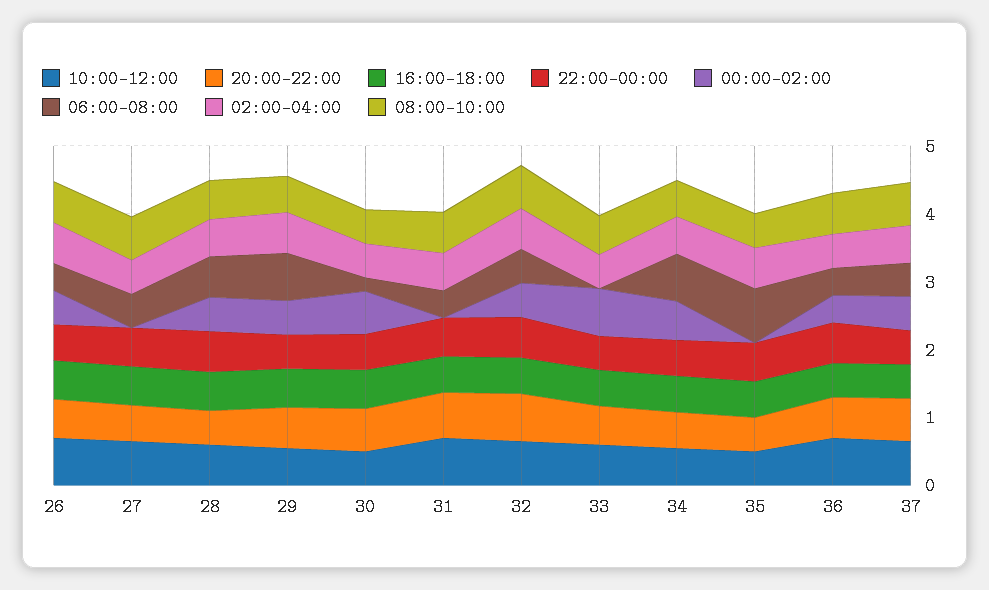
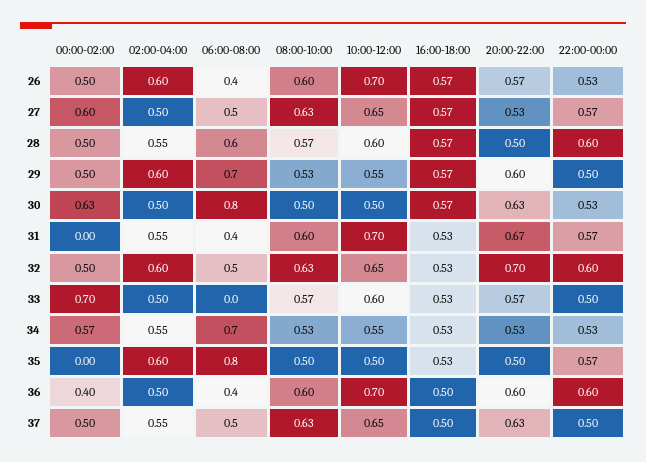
00:00-02:00, 27: 0 -> 0.6
06:00-08:00, 30: 0.2 -> 0.8

